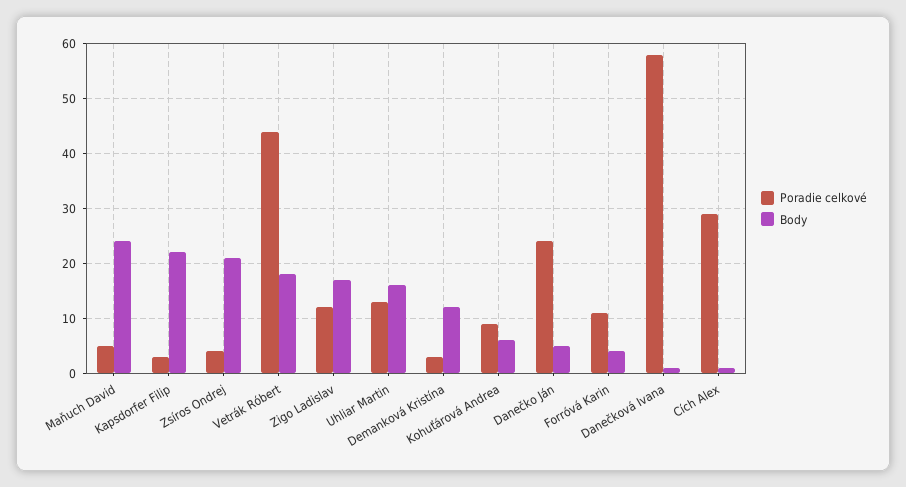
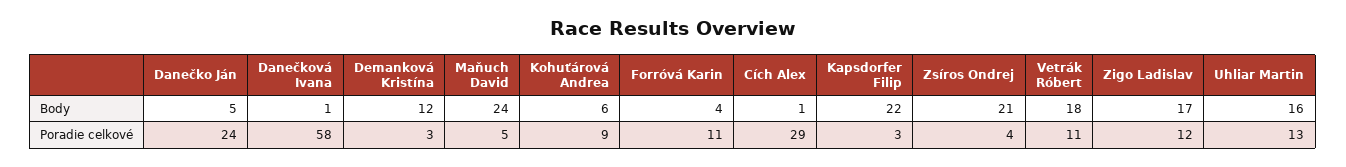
Poradie celkové, Vetrák Róbert: 45 -> 11

